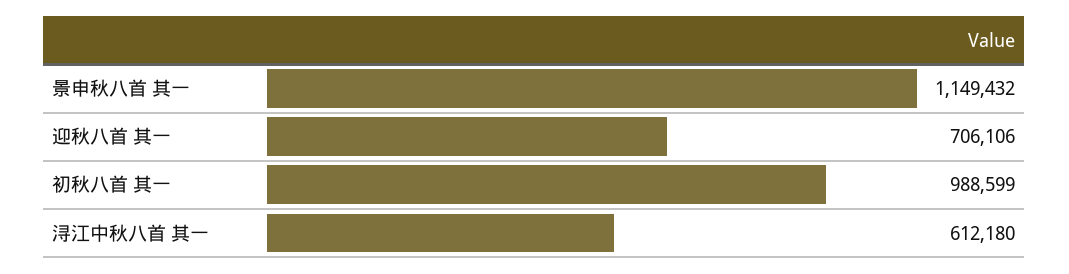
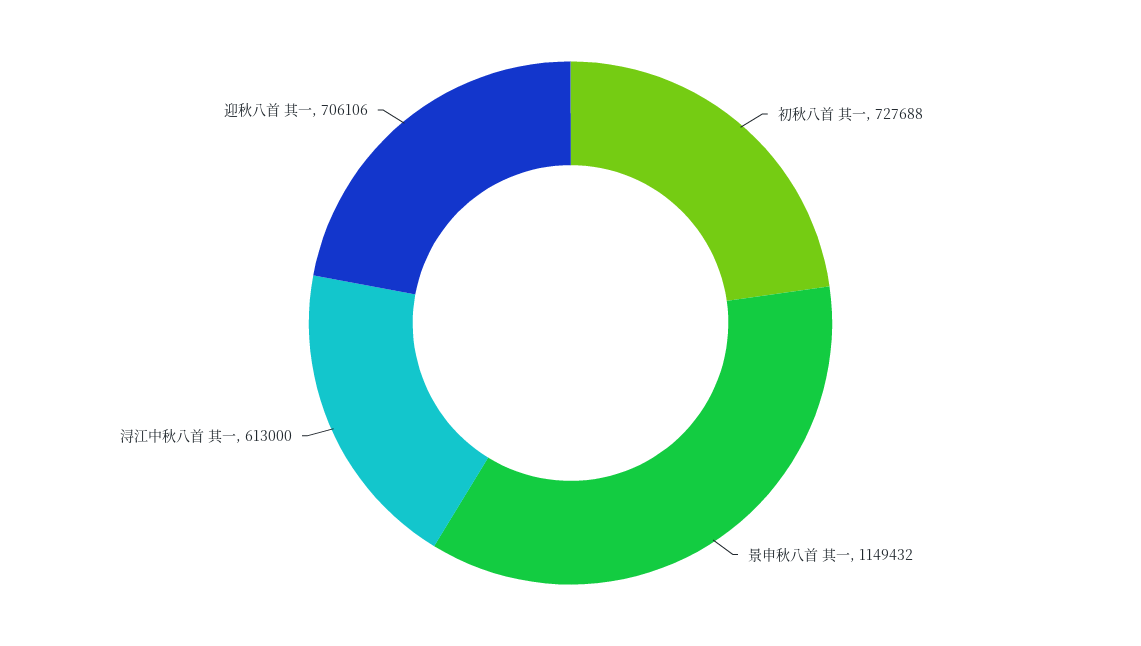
初秋八首 其一: 988599 -> 727688
浔江中秋八首 其一: 612180 -> 613000

